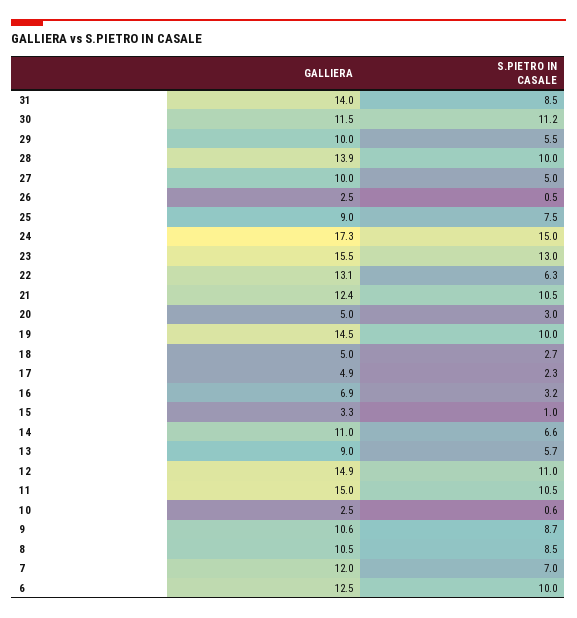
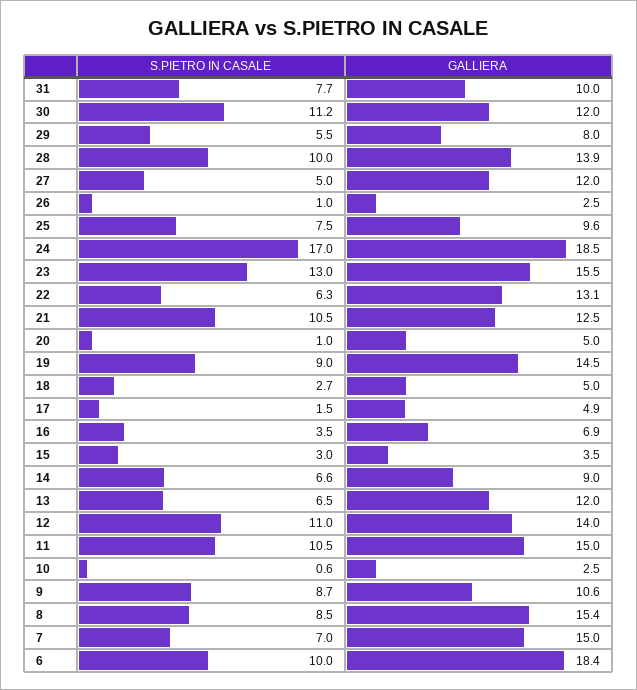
GALLIERA, 31: 14 -> 10
S.PIETRO IN CASALE, 31: 8.5 -> 7.7
GALLIERA, 30: 11.5 -> 12
GALLIERA, 29: 10 -> 8
GALLIERA, 27: 10 -> 12
S.PIETRO IN CASALE, 26: 0.5 -> 1
GALLIERA, 25: 9 -> 9.6
GALLIERA, 24: 17.3 -> 18.5
S.PIETRO IN CASALE, 24: 15 -> 17
GALLIERA, 21: 12.4 -> 12.5
S.PIETRO IN CASALE, 20: 3 -> 1
S.PIETRO IN CASALE, 19: 10 -> 9
S.PIETRO IN CASALE, 17: 2.3 -> 1.5
S.PIETRO IN CASALE, 16: 3.2 -> 3.5
GALLIERA, 15: 3.3 -> 3.5
S.PIETRO IN CASALE, 15: 1 -> 3
GALLIERA, 14: 11 -> 9
GALLIERA, 13: 9 -> 12
S.PIETRO IN CASALE, 13: 5.7 -> 6.5
GALLIERA, 12: 14.9 -> 14
GALLIERA, 8: 10.5 -> 15.4
GALLIERA, 7: 12 -> 15
GALLIERA, 6: 12.5 -> 18.4

